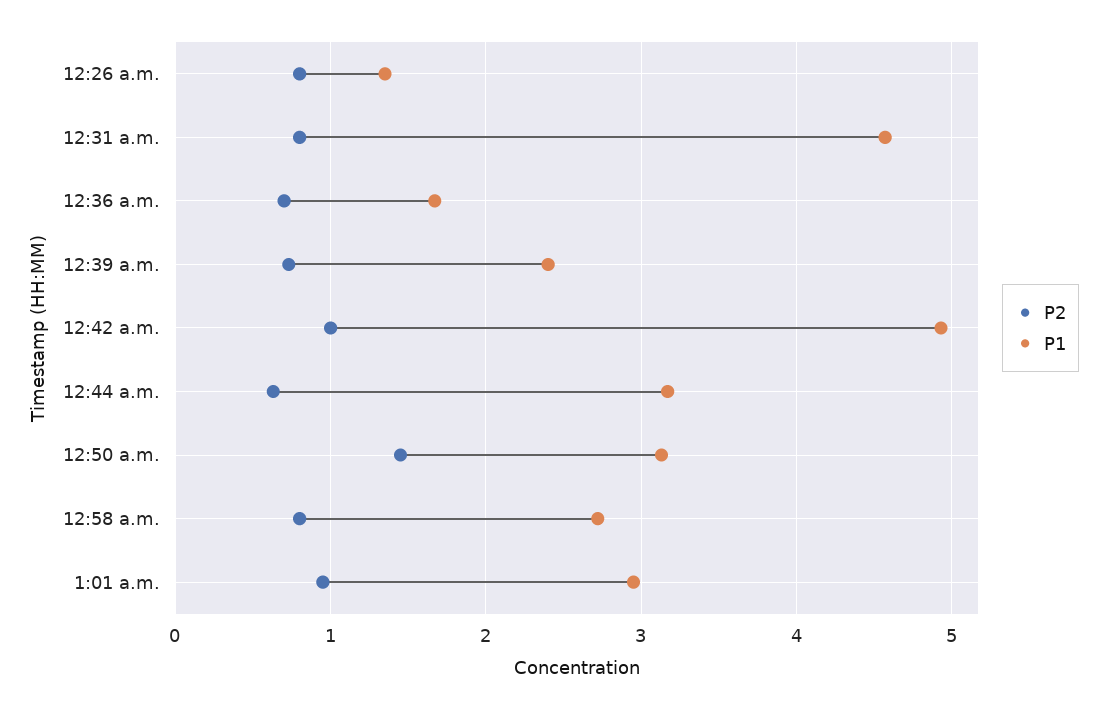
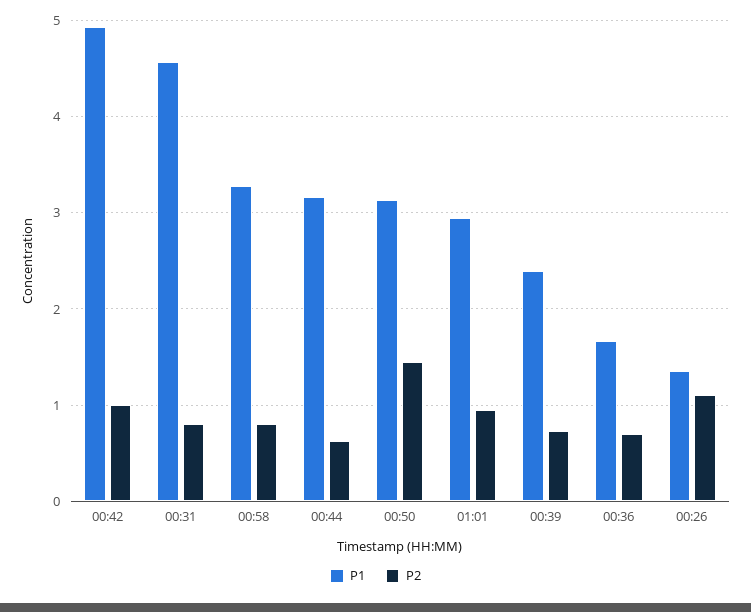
P2, 12:26 a.m.: 0.8 -> 1.1
P1, 12:58 a.m.: 2.7 -> 3.3

